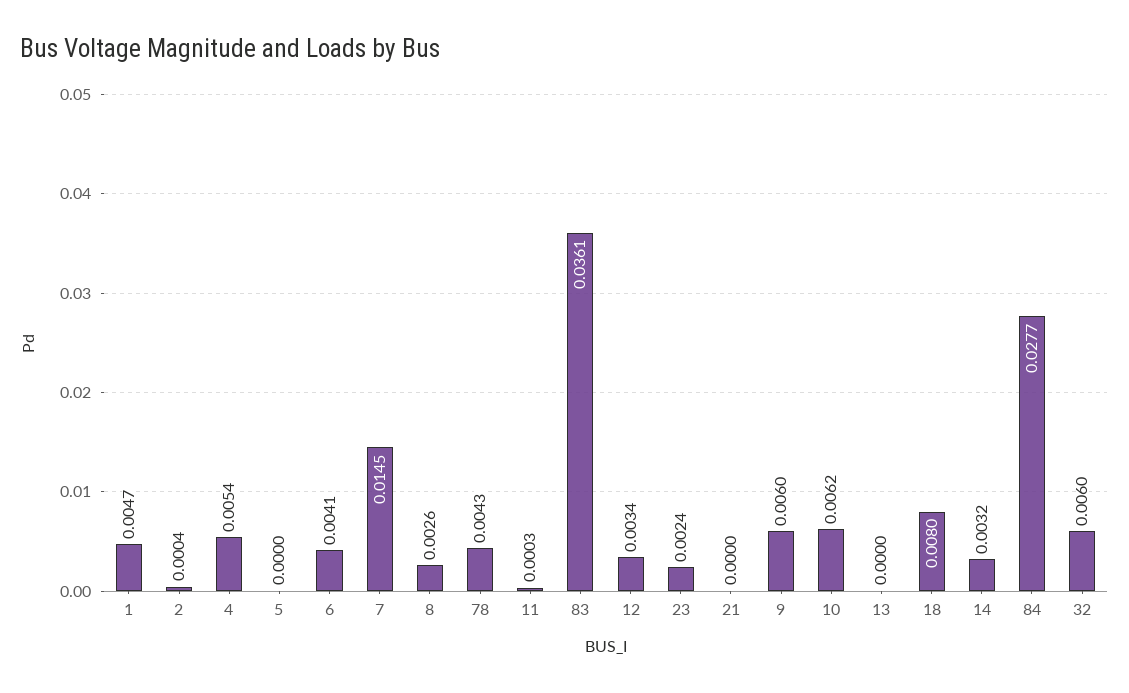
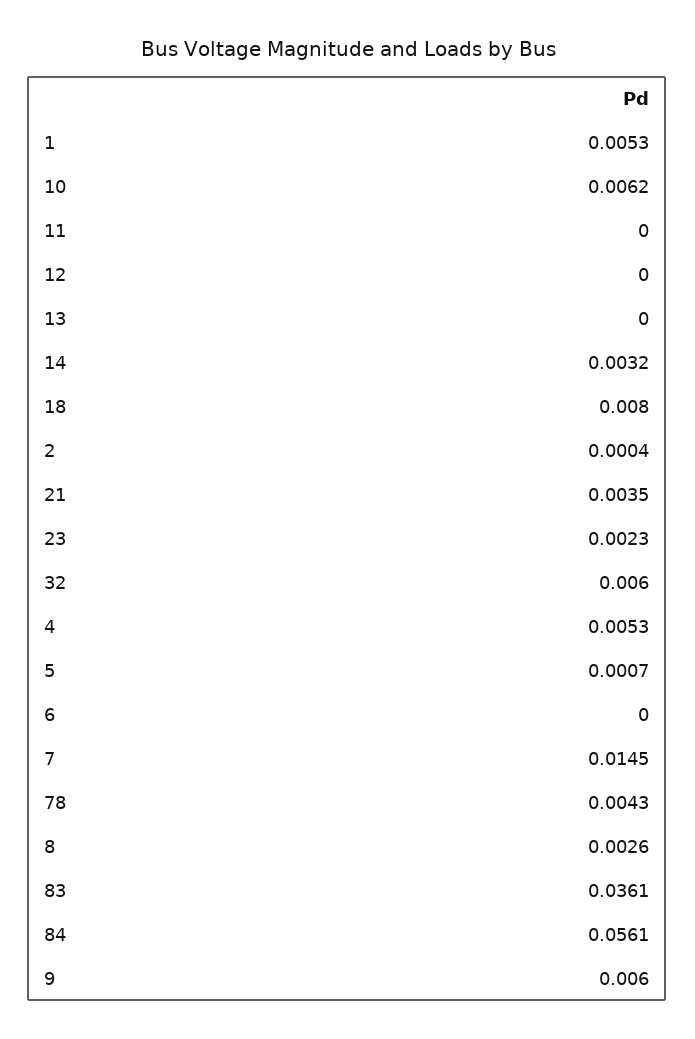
1: 0.0047 -> 0.0053
4: 0.0054 -> 0.0053
5: 0 -> 0.0007
6: 0.0041 -> 0
11: 0.0003 -> 0
12: 0.0034 -> 0
23: 0.0024 -> 0.0023
21: 0 -> 0.0035
84: 0.0277 -> 0.0561

